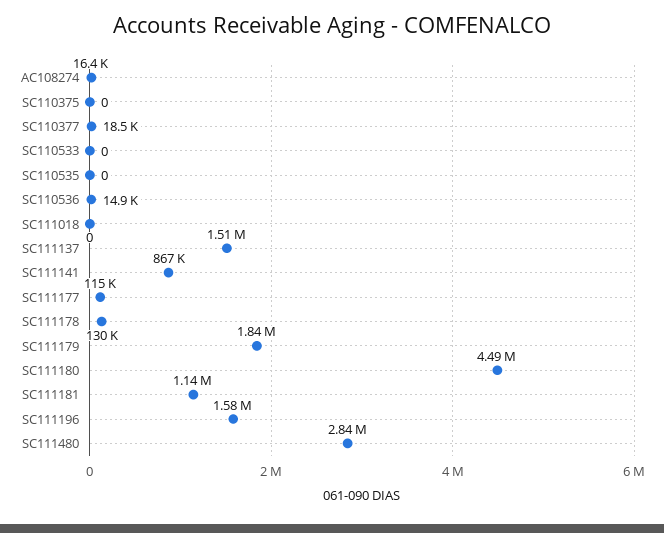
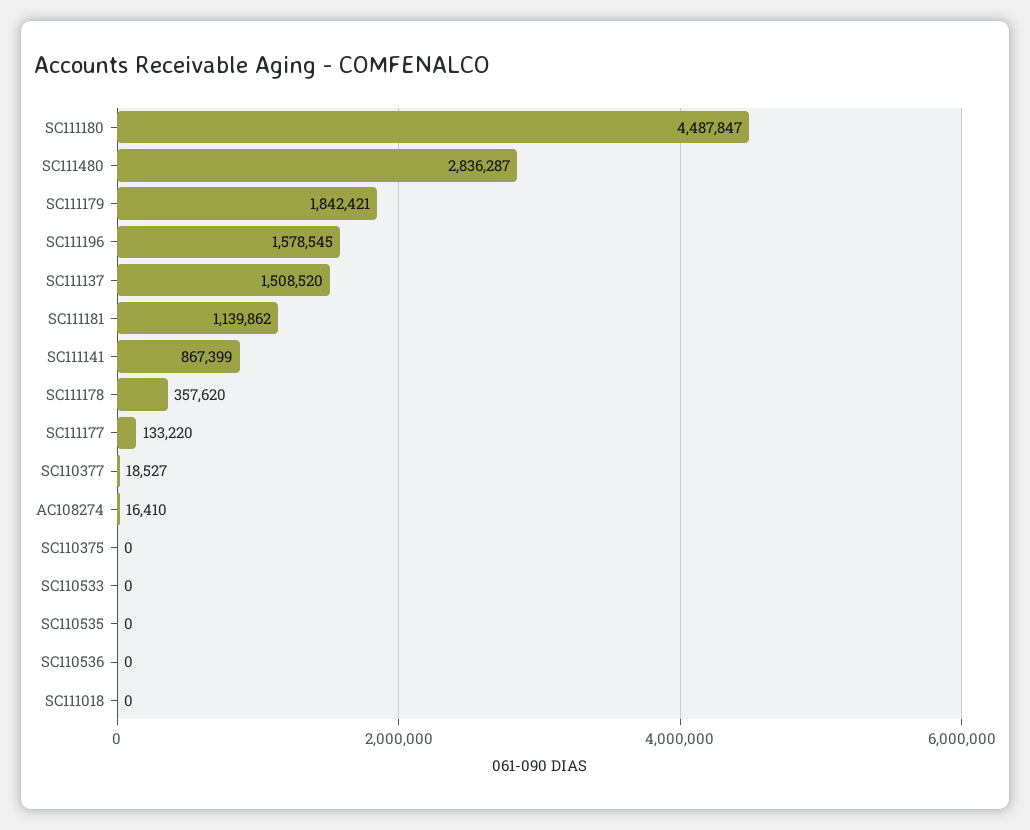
SC110536: 14900 -> 0
SC111177: 115000 -> 133220
SC111178: 130000 -> 357620

